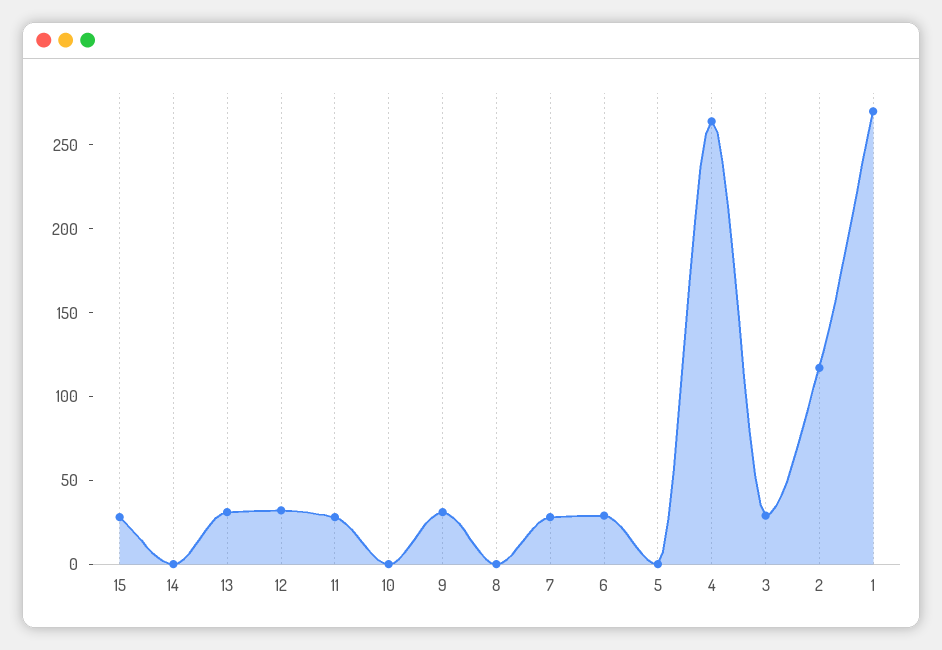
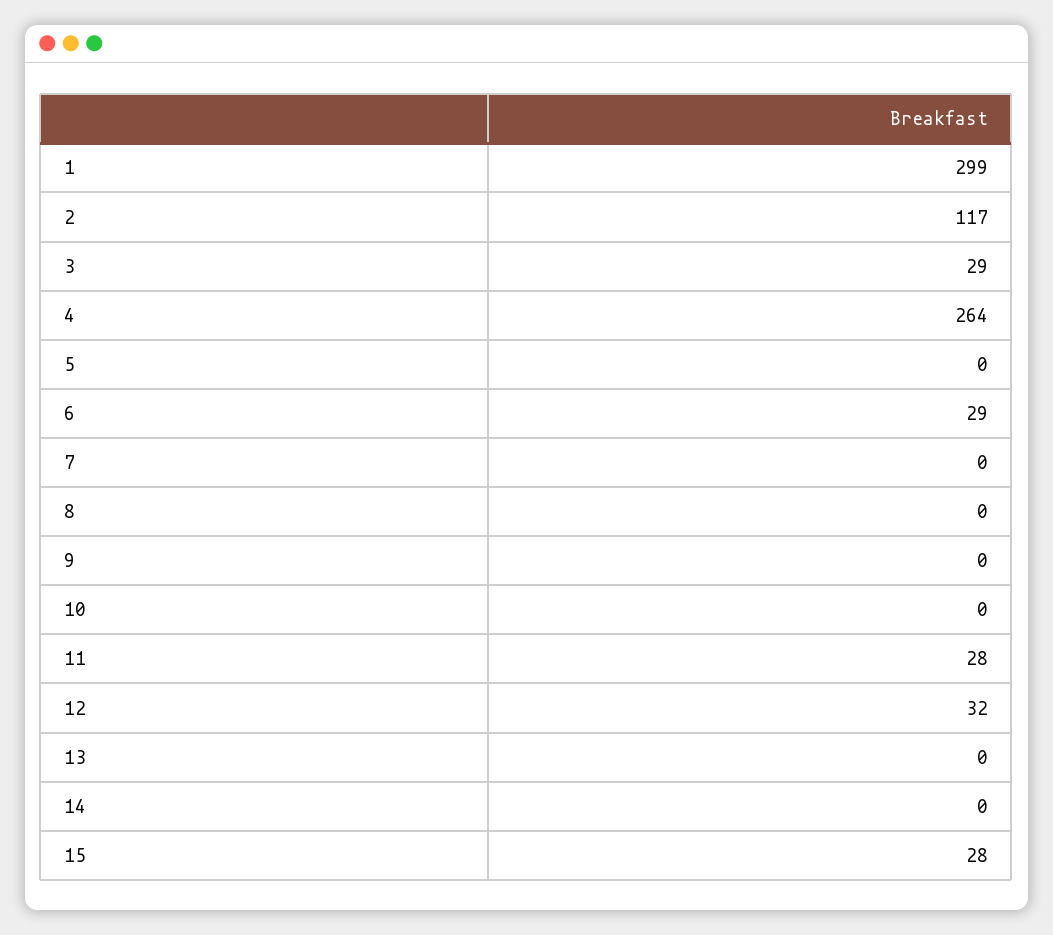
13: 30 -> 0
9: 30 -> 0
7: 30 -> 0
1: 270 -> 299

